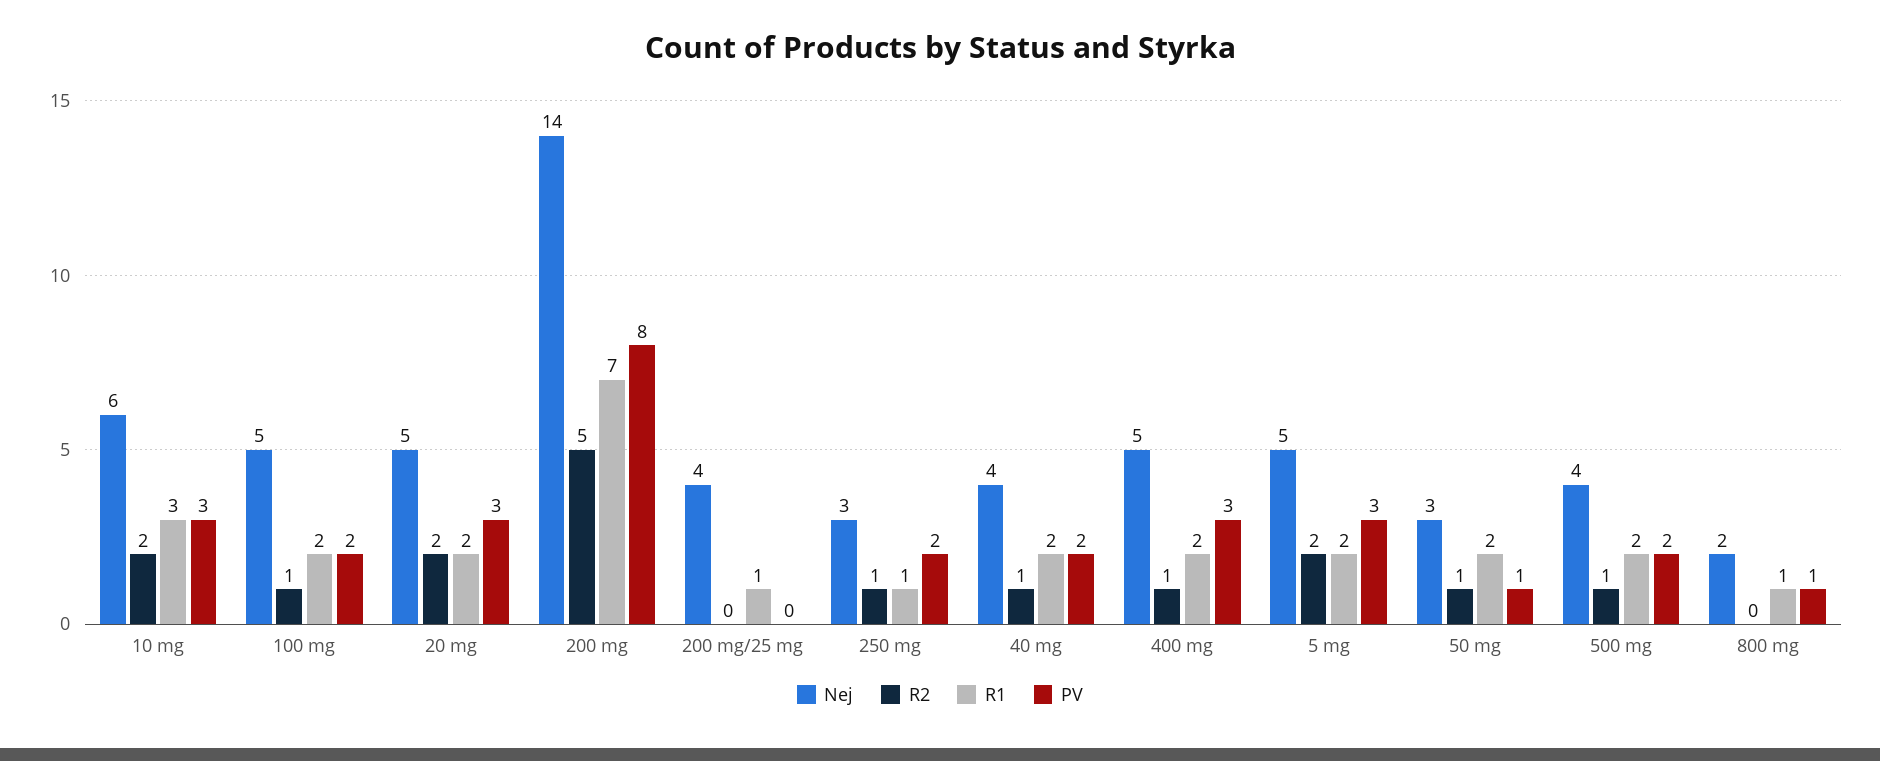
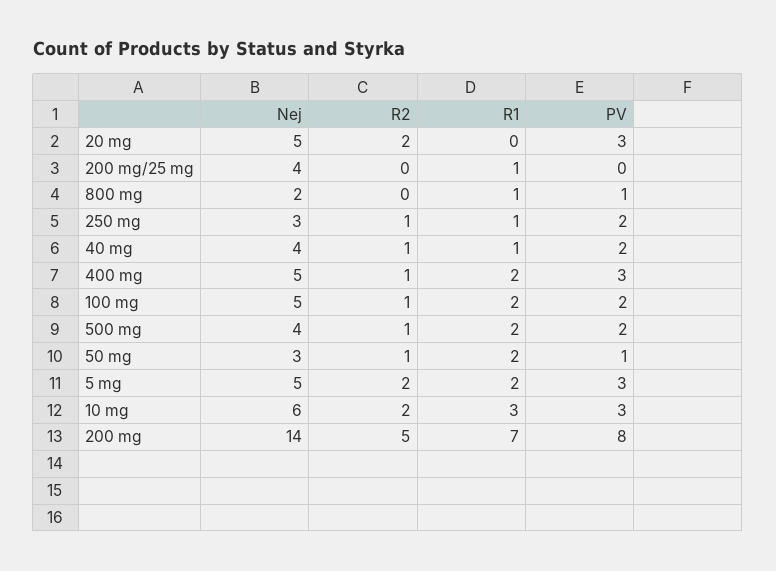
R1, 20 mg: 2 -> 0
R1, 40 mg: 2 -> 1

